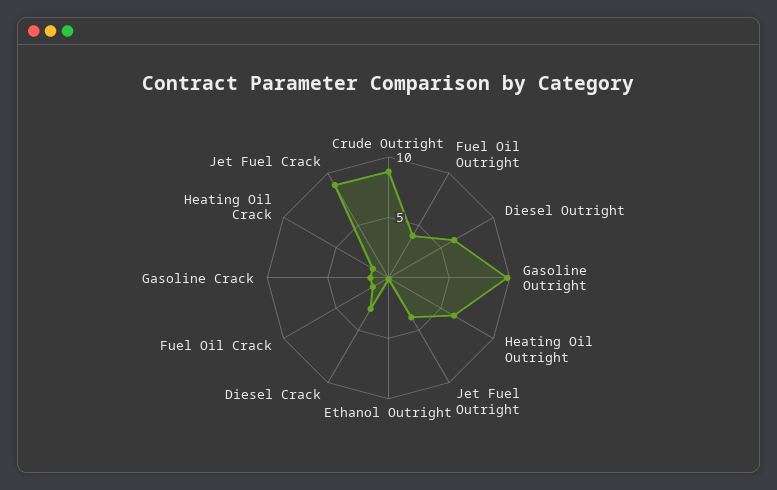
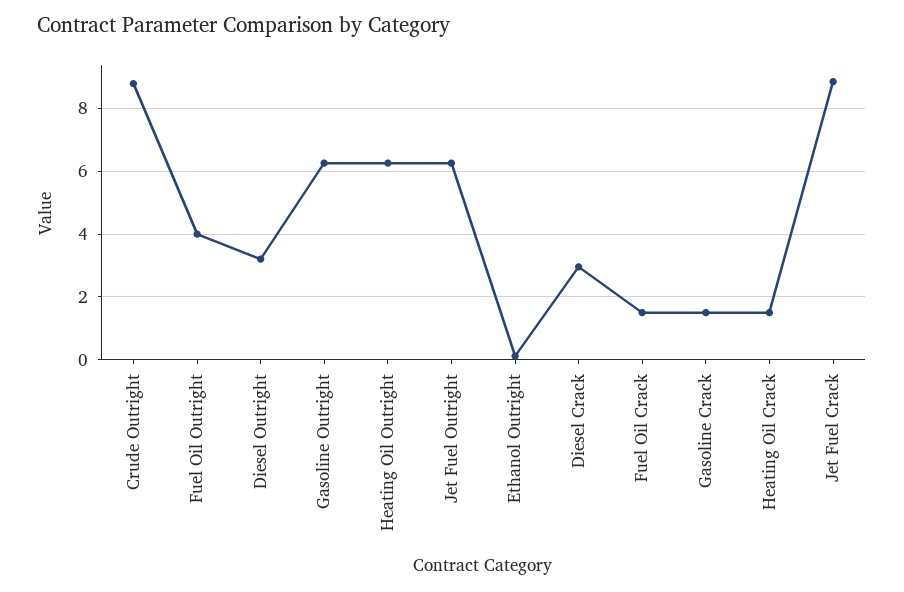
Diesel Outright: 6 -> 3.2
Gasoline Outright: 10 -> 6.2
Jet Fuel Outright: 4 -> 6.2

